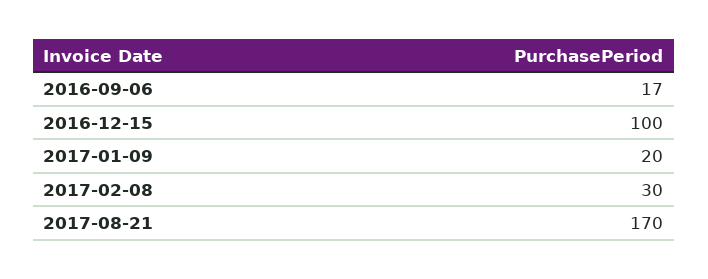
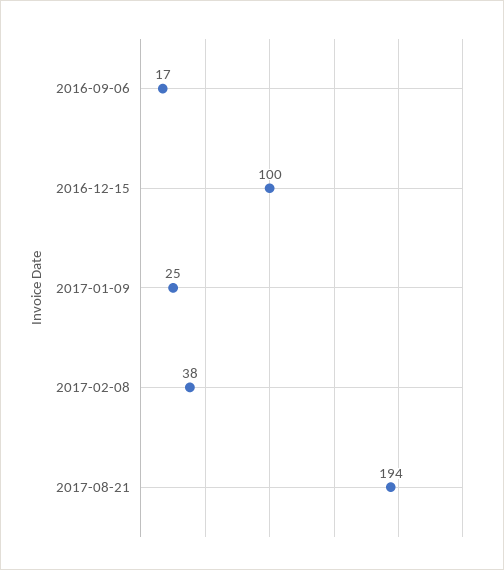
2017-01-09: 20 -> 25
2017-02-08: 30 -> 38
2017-08-21: 170 -> 194

